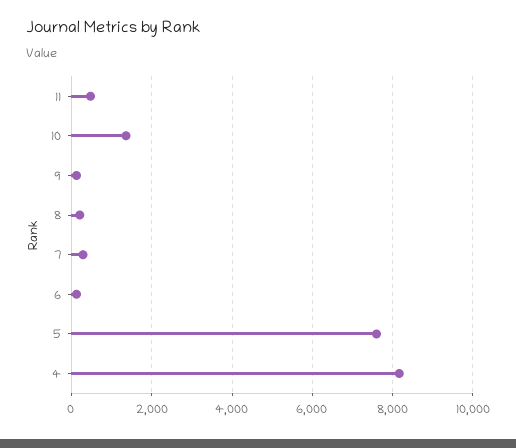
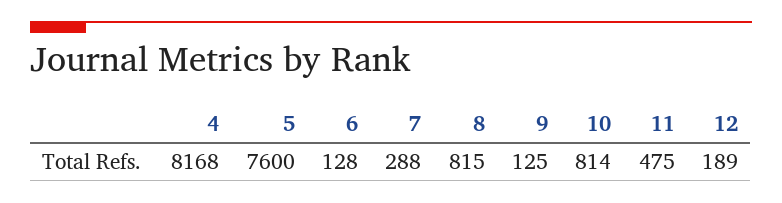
10: 1400 -> 814
8: 200 -> 815
12: none -> 189

